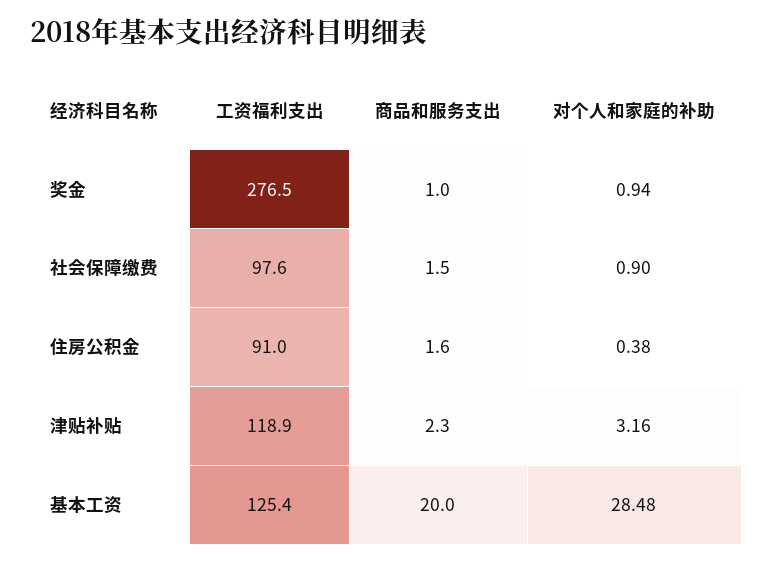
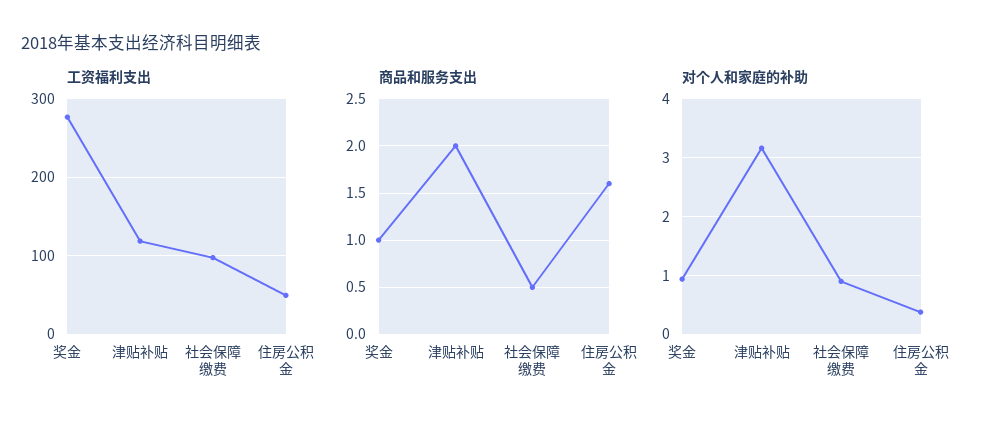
商品和服务支出, 社会保障缴费: 1.5 -> 0.5
工资福利支出, 住房公积金: 91 -> 50
商品和服务支出, 津贴补贴: 2.3 -> 2
工资福利支出, 基本工资: 125.4 -> none
商品和服务支出, 基本工资: 20 -> none
对个人和家庭的补助, 基本工资: 28.48 -> none

